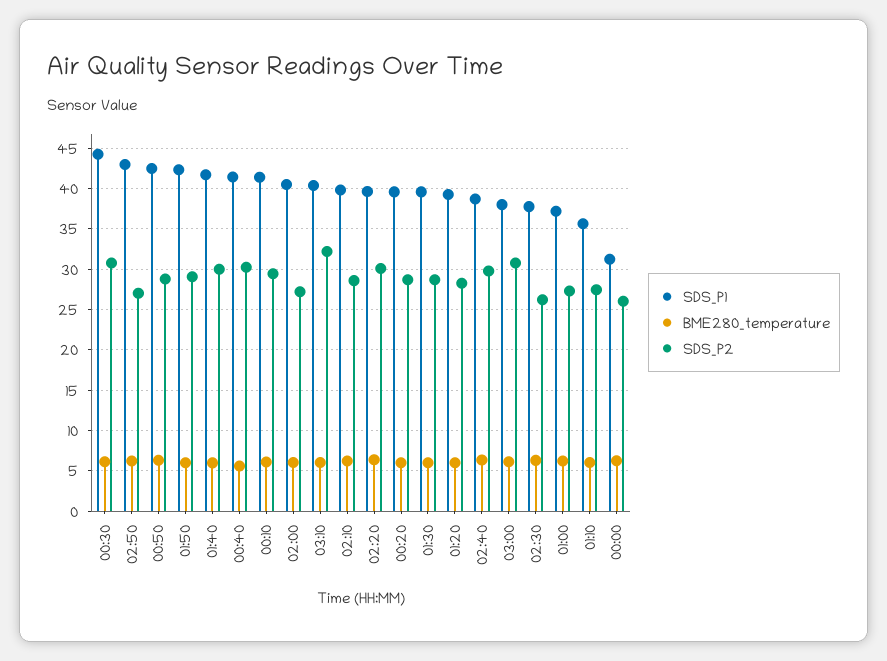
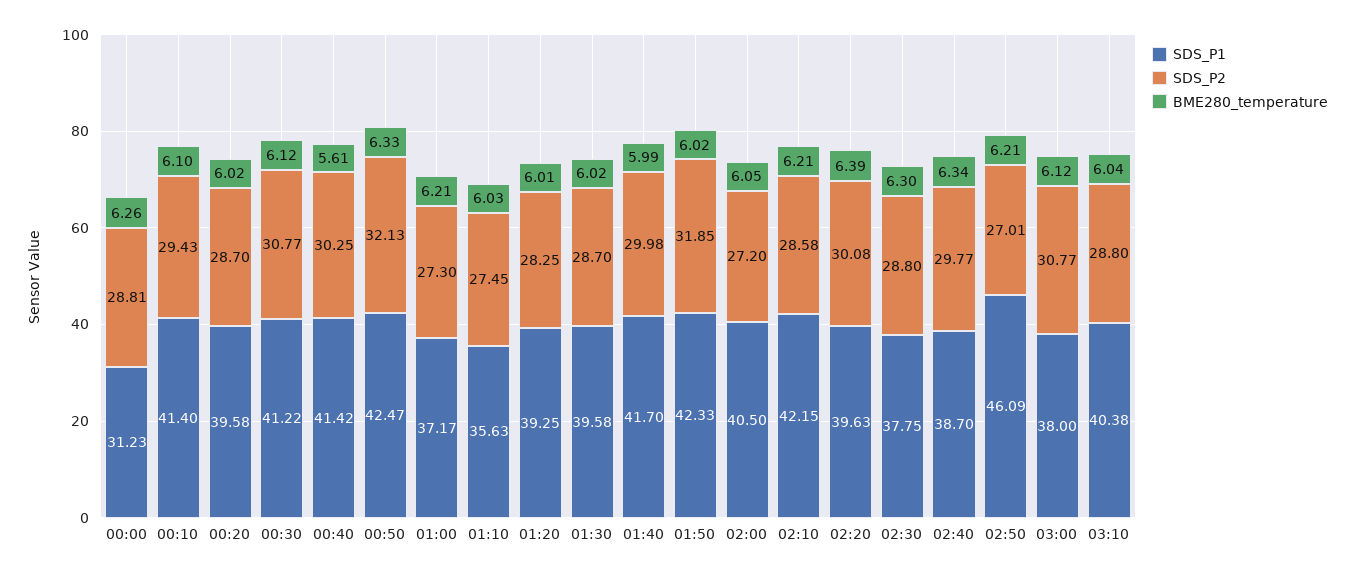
SDS_P1, 00:30: 44 -> 41.22
SDS_P1, 02:50: 43 -> 46.09
SDS_P2, 00:50: 29 -> 32.13
SDS_P2, 01:50: 29 -> 31.85
SDS_P2, 03:10: 32 -> 28.8
SDS_P1, 02:10: 40 -> 42.15
SDS_P2, 02:30: 26 -> 28.8
SDS_P2, 00:00: 26 -> 28.81

